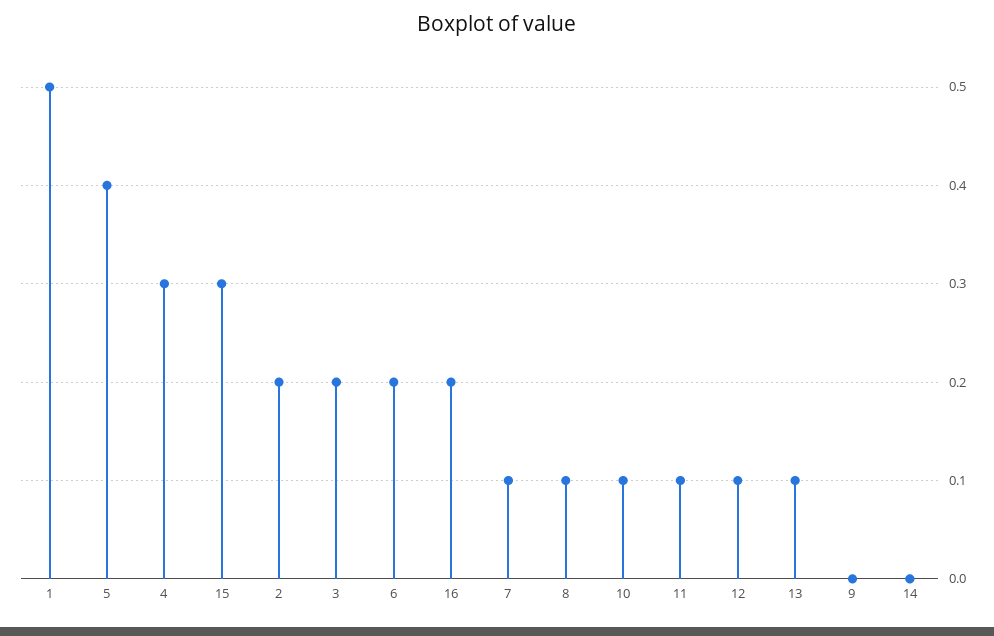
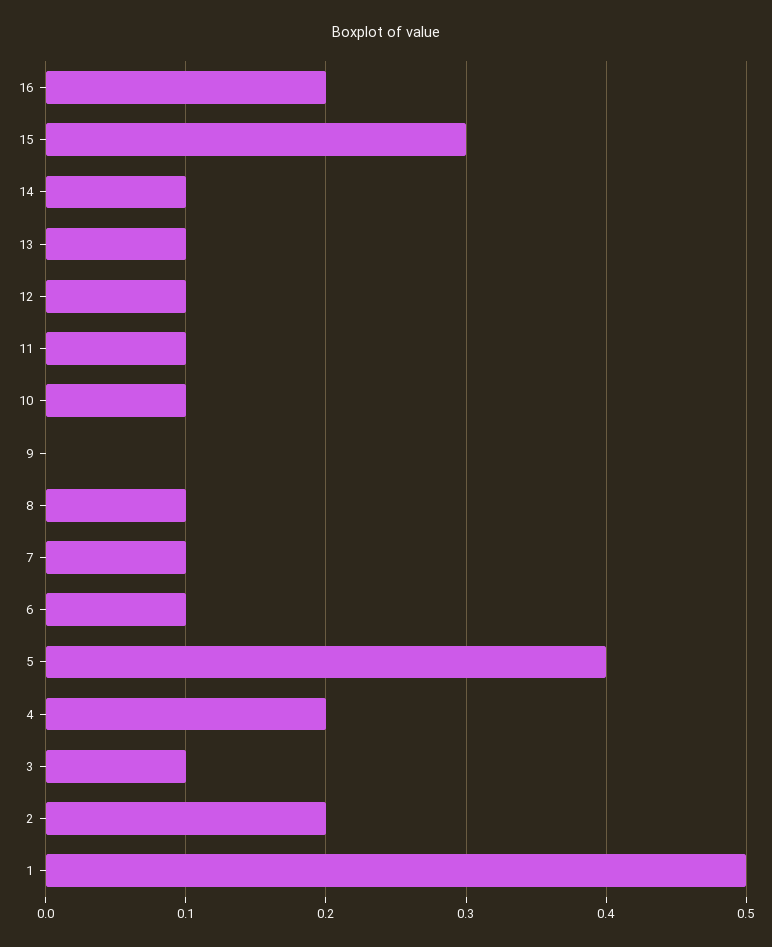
4: 0.3 -> 0.2
3: 0.2 -> 0.1
6: 0.2 -> 0.1
14: 0 -> 0.1

